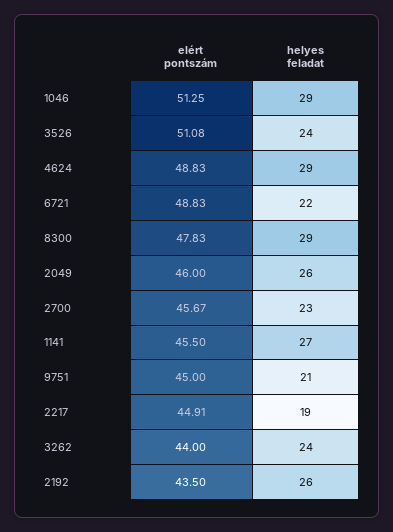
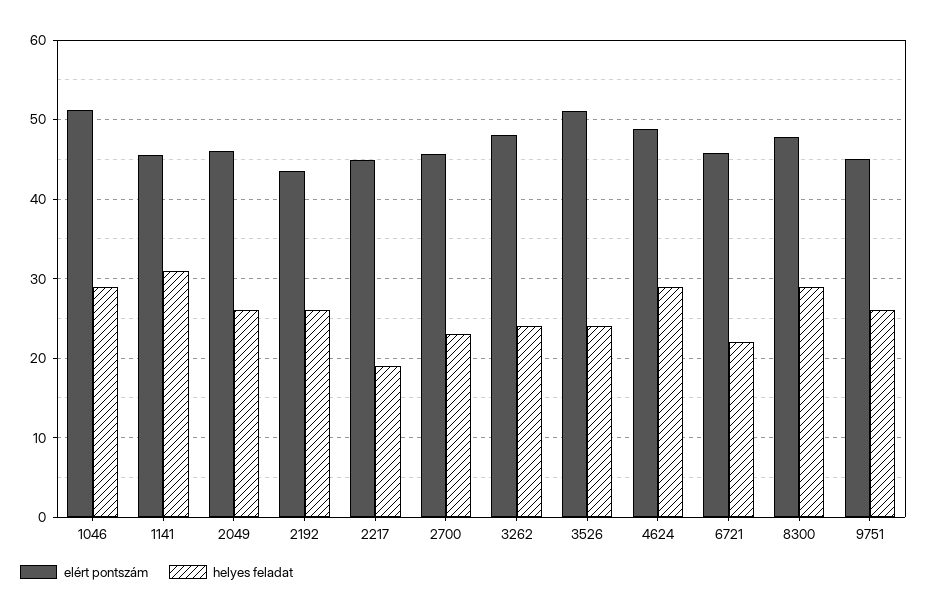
elért pontszám, 6721: 48.83 -> 46
helyes feladat, 1141: 27 -> 31
helyes feladat, 9751: 21 -> 26
elért pontszám, 3262: 44 -> 48

